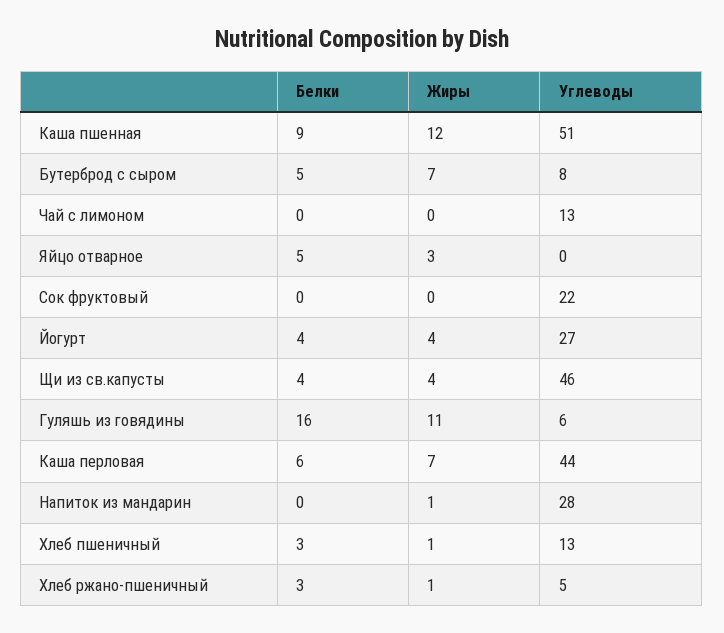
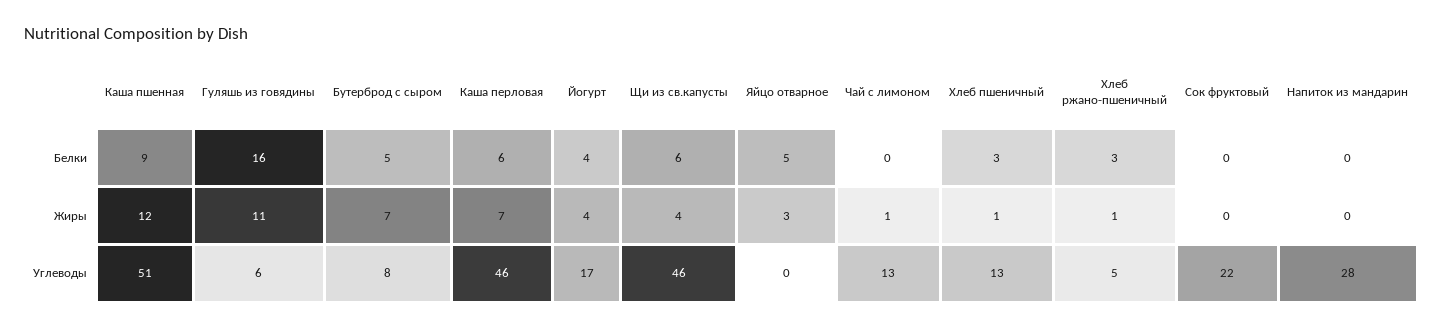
Жиры, Чай с лимоном: 0 -> 1
Углеводы, Йогурт: 27 -> 17
Белки, Щи из св.капусты: 4 -> 6
Углеводы, Каша перловая: 44 -> 46
Жиры, Напиток из мандарин: 1 -> 0

